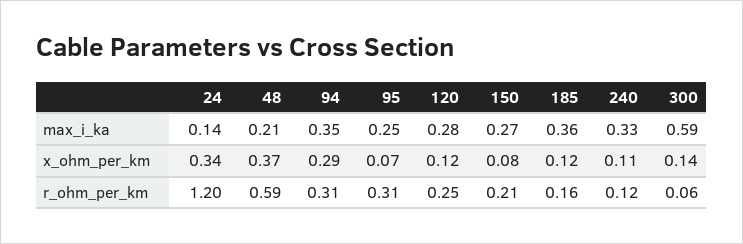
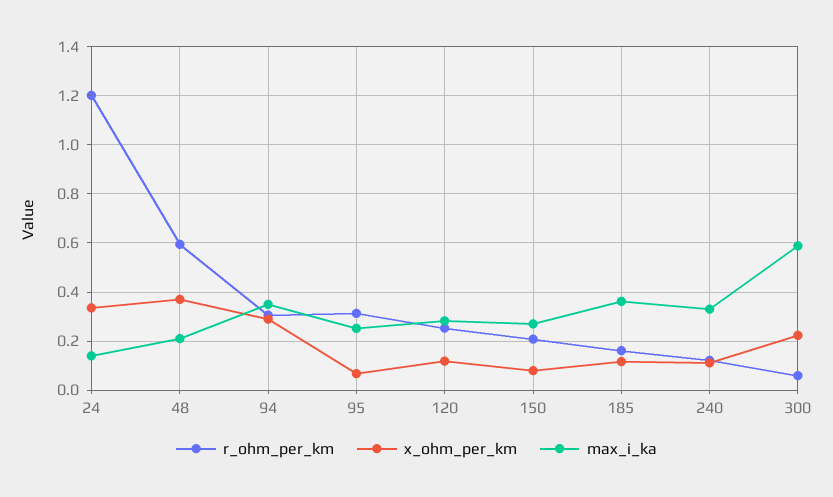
x_ohm_per_km, 300: 0.14 -> 0.225

